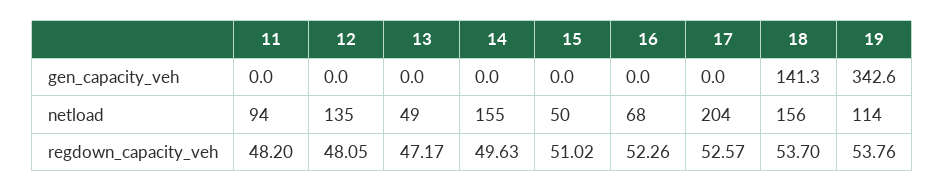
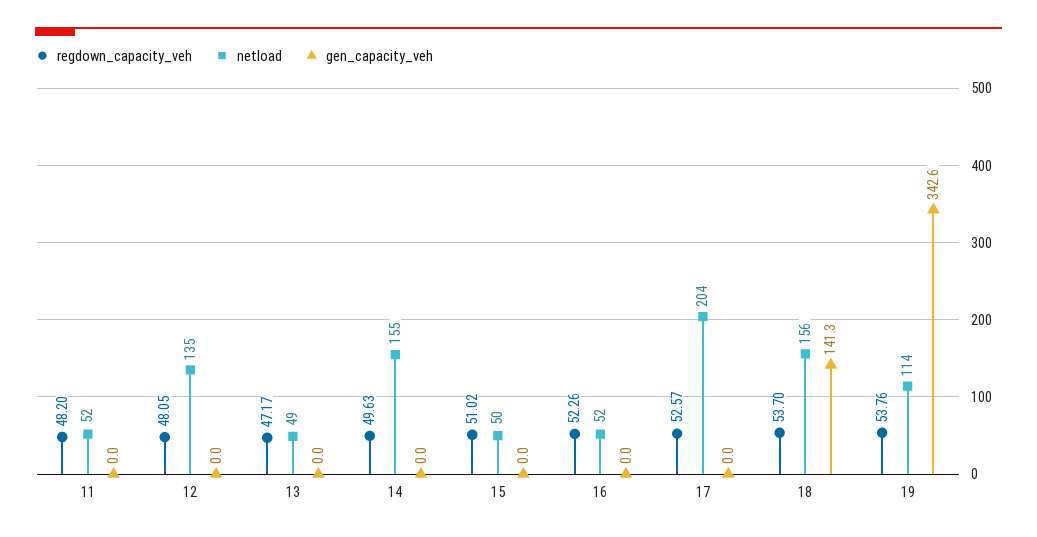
netload, 11: 94 -> 52
netload, 16: 68 -> 52

